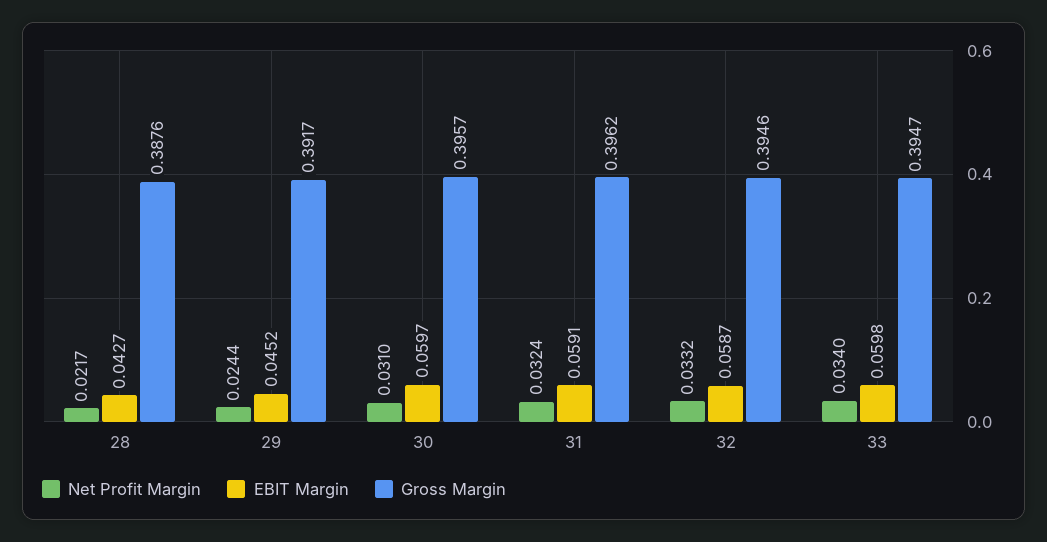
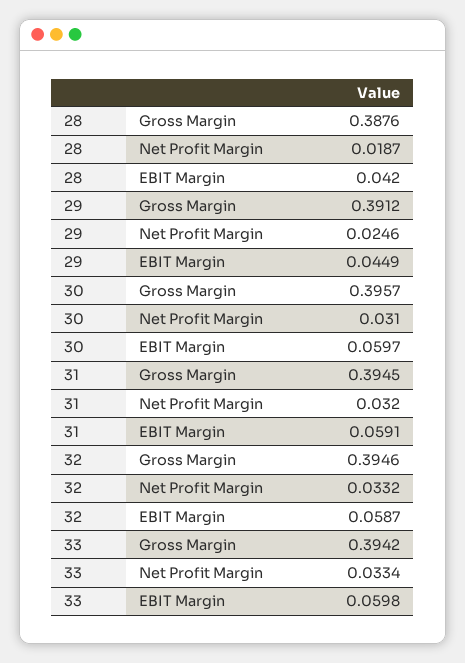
Net Profit Margin, 28: 0.0217 -> 0.0187
EBIT Margin, 28: 0.0427 -> 0.042
Net Profit Margin, 29: 0.0244 -> 0.0246
EBIT Margin, 29: 0.0452 -> 0.0449
Gross Margin, 29: 0.3917 -> 0.3912
Net Profit Margin, 31: 0.0324 -> 0.032
Gross Margin, 31: 0.3962 -> 0.3945
Net Profit Margin, 33: 0.034 -> 0.0334
Gross Margin, 33: 0.3947 -> 0.3942

